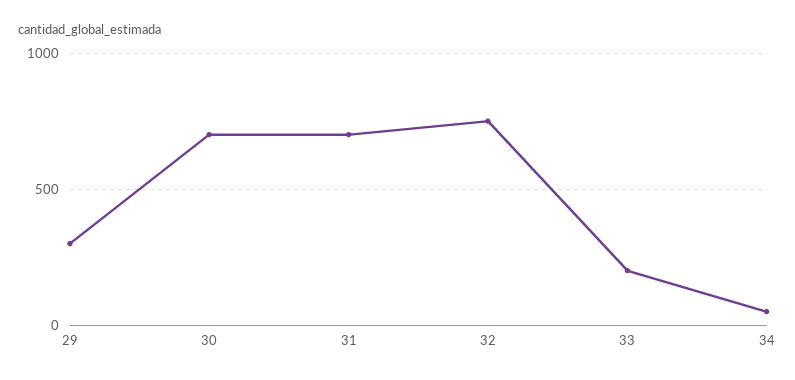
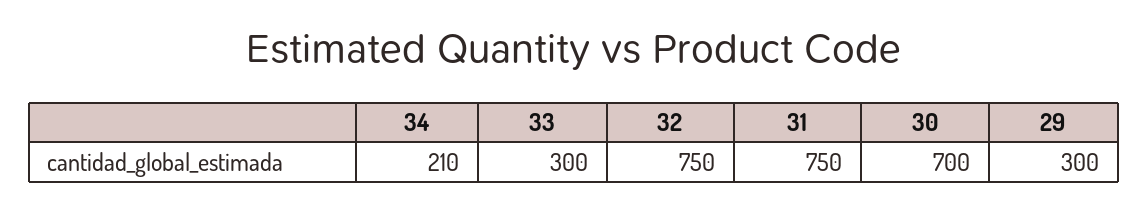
31: 700 -> 750
33: 200 -> 300
34: 50 -> 210

